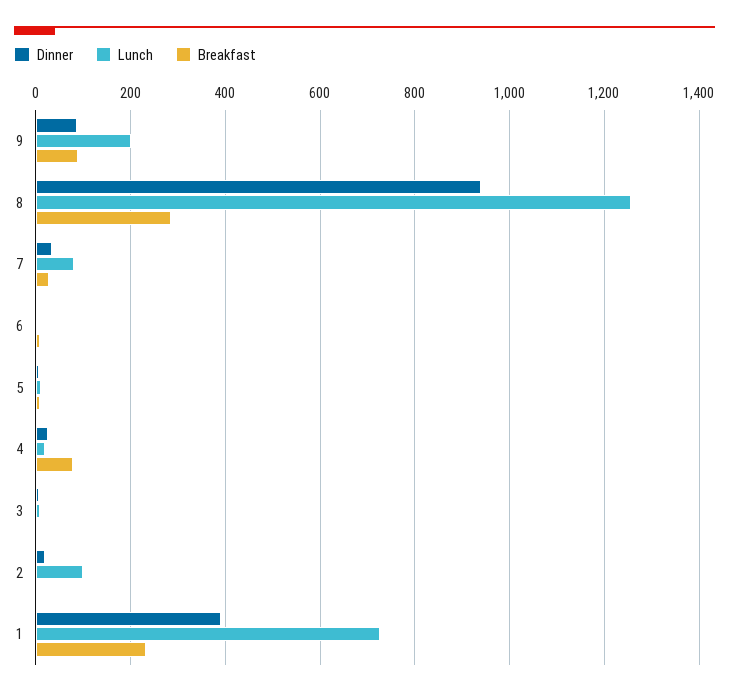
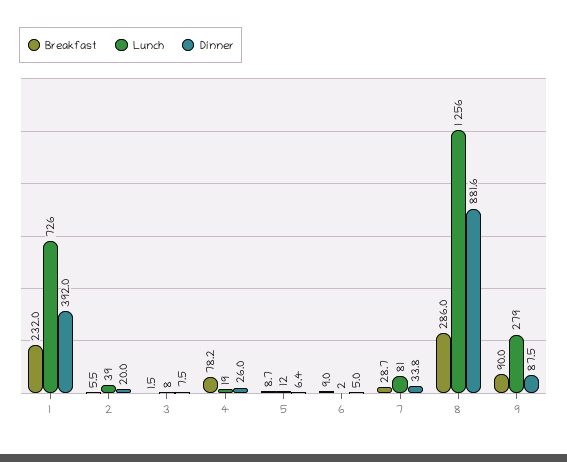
Lunch, 9: 200 -> 279
Dinner, 8: 940 -> 881.6
Lunch, 2: 100 -> 39

